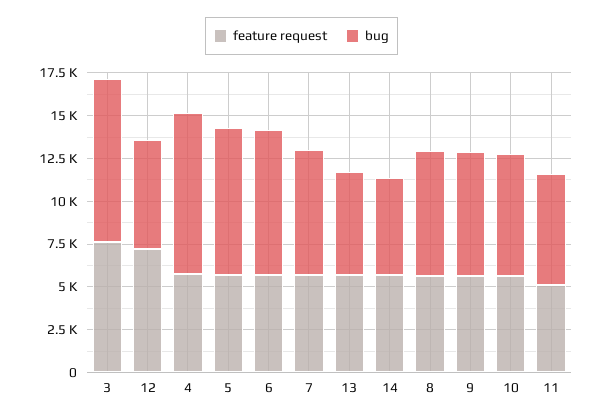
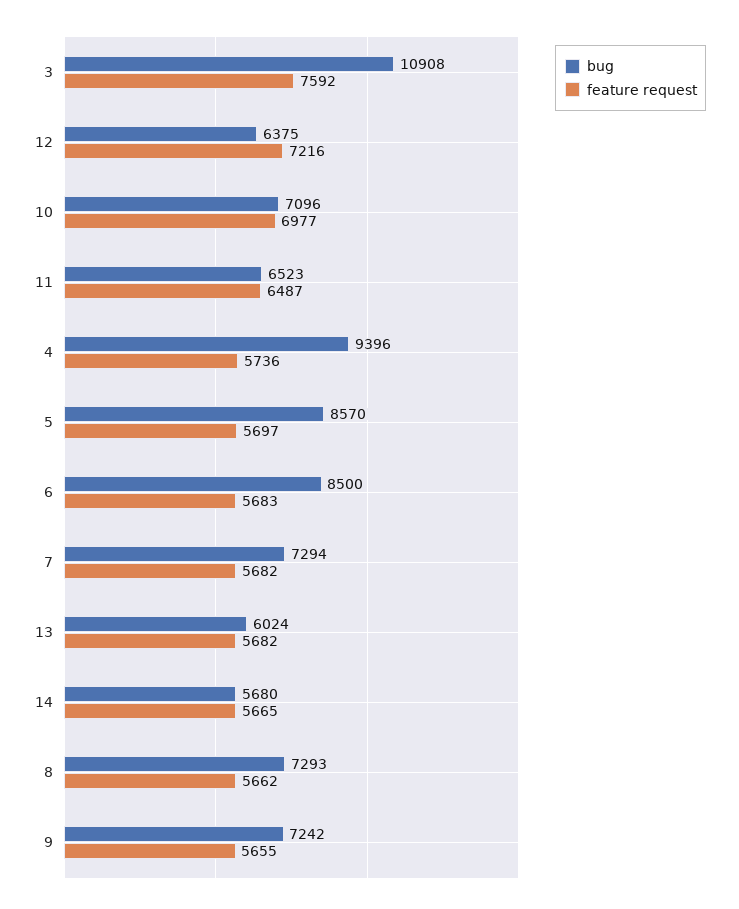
bug, 3: 9500 -> 10908
feature request, 10: 5500 -> 6977
feature request, 11: 5000 -> 6487

